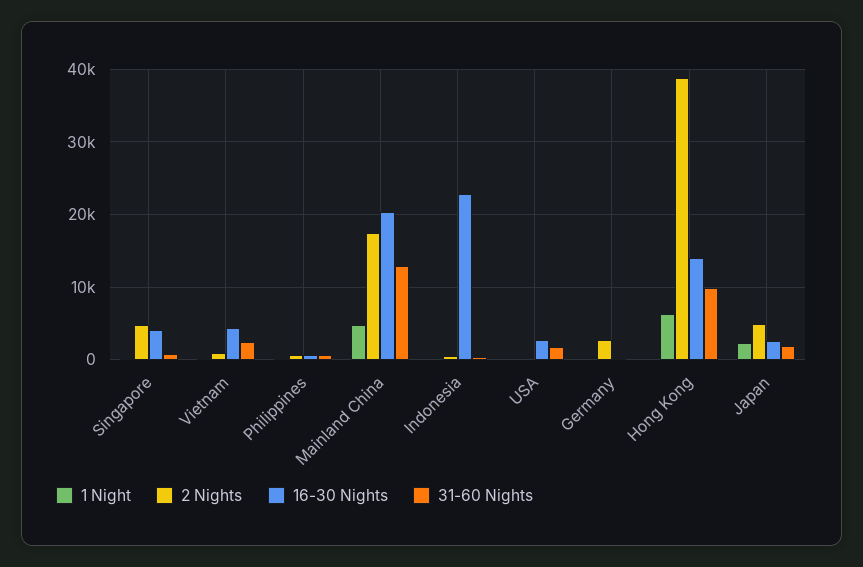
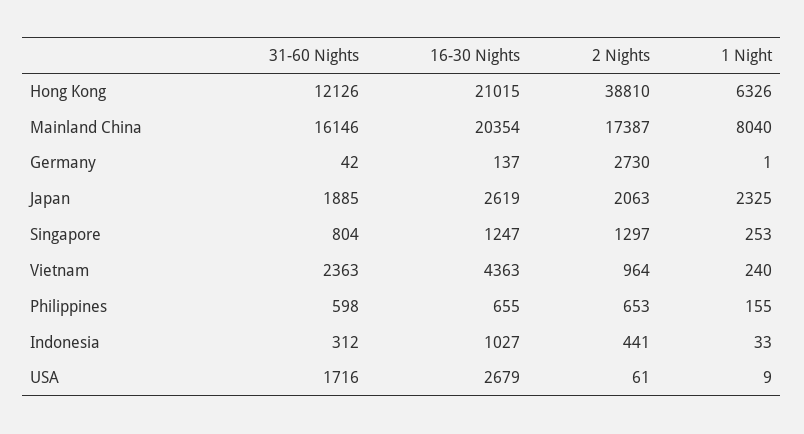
2 Nights, Singapore: 5000 -> 1297
16-30 Nights, Singapore: 4000 -> 1247
1 Night, Mainland China: 5000 -> 8040
31-60 Nights, Mainland China: 13000 -> 16146
16-30 Nights, Indonesia: 23000 -> 1027
16-30 Nights, Hong Kong: 14000 -> 21015
31-60 Nights, Hong Kong: 10000 -> 12126
2 Nights, Japan: 5000 -> 2063

